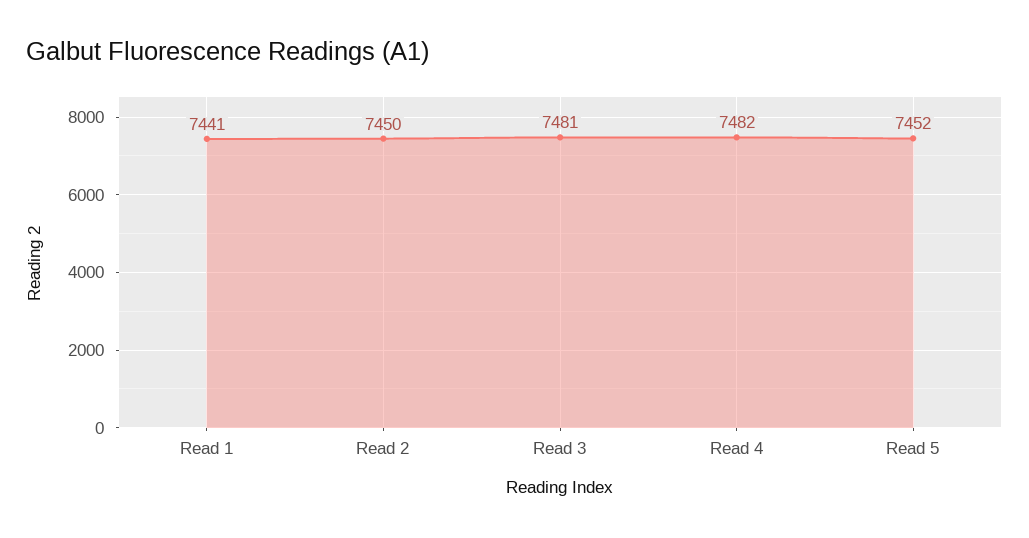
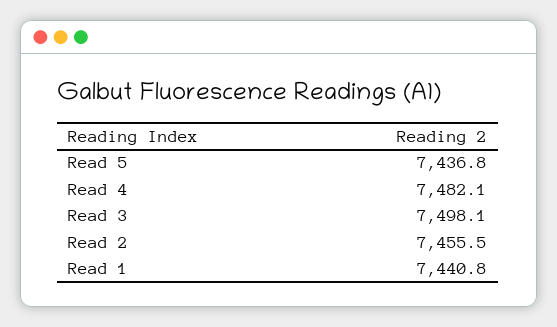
Read 2: 7450 -> 7455.5
Read 3: 7481 -> 7498.1
Read 5: 7452 -> 7436.8

